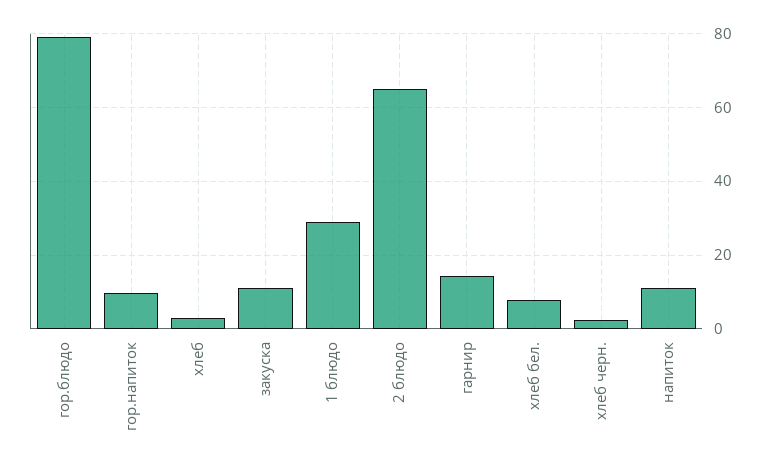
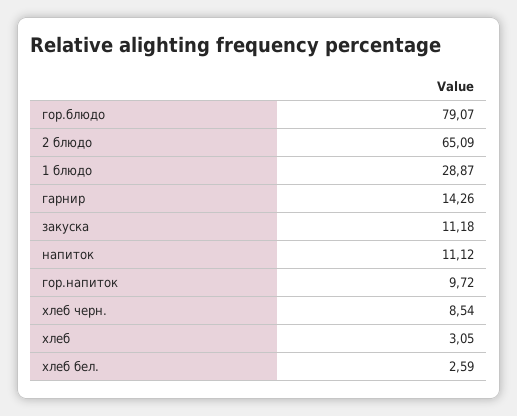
хлеб бел.: 8 -> 2.59
хлеб черн.: 2 -> 8.54

